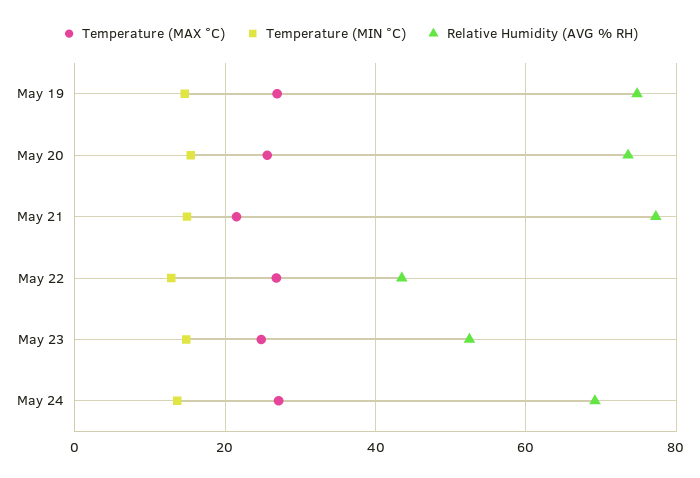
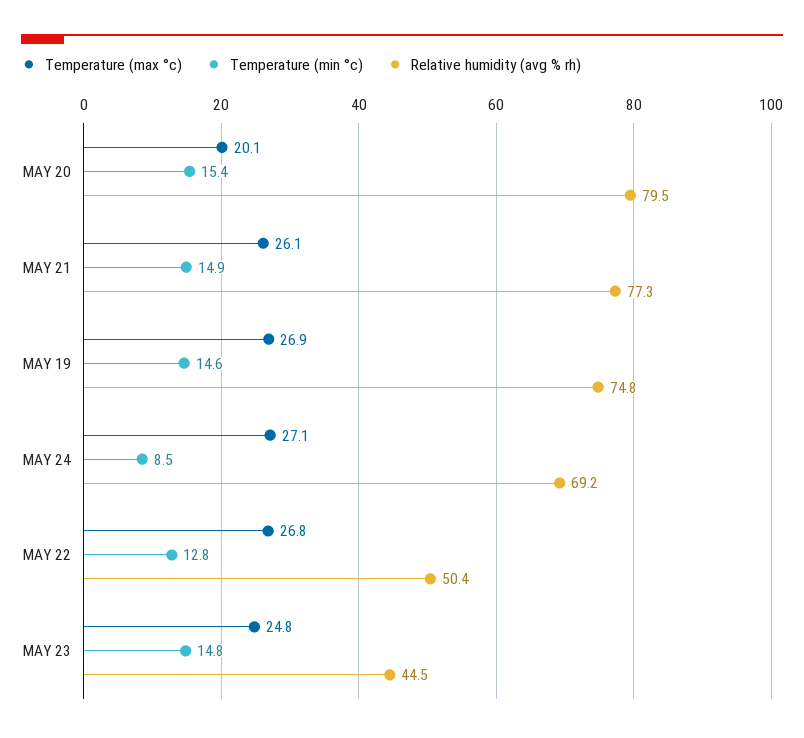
Temperature (MAX °C), May 20: 26 -> 20.1
Relative Humidity (AVG % RH), May 20: 74 -> 79.5
Temperature (MAX °C), May 21: 22 -> 26.1
Relative Humidity (AVG % RH), May 22: 44 -> 50.4
Relative Humidity (AVG % RH), May 23: 52 -> 44.5
Temperature (MIN °C), May 24: 14 -> 8.5

